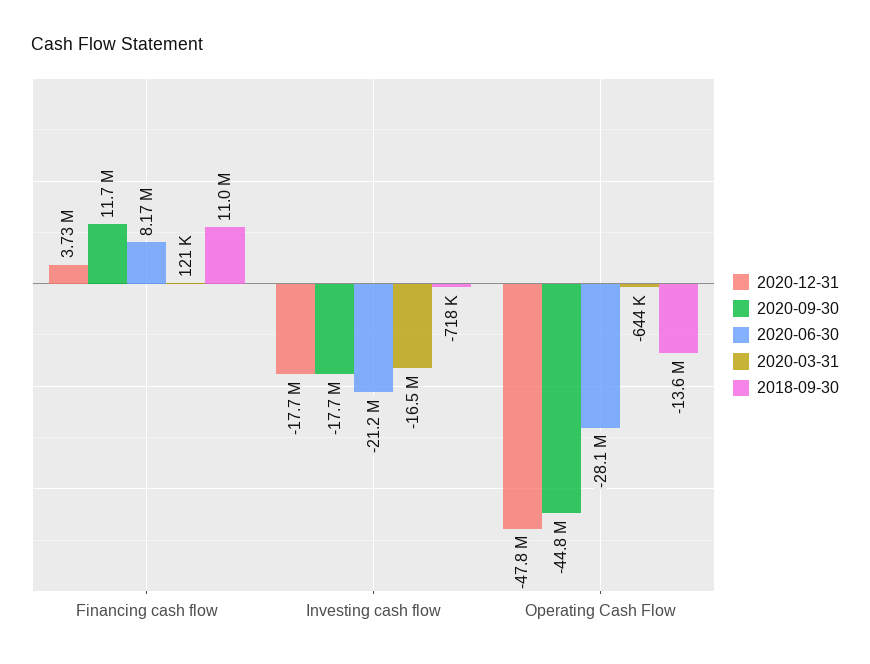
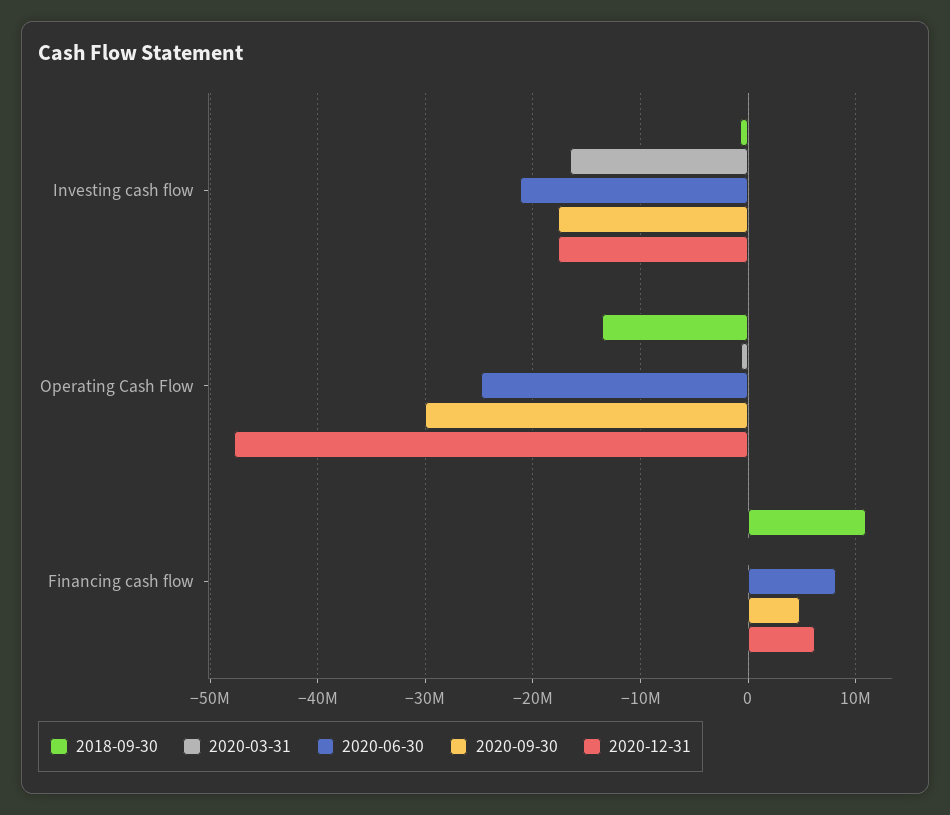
2020-12-31, Financing cash flow: 3730000 -> 6000000
2020-09-30, Financing cash flow: 11700000 -> 5000000
2020-09-30, Operating Cash Flow: -44800000 -> -30000000
2020-06-30, Operating Cash Flow: -28100000 -> -25000000

